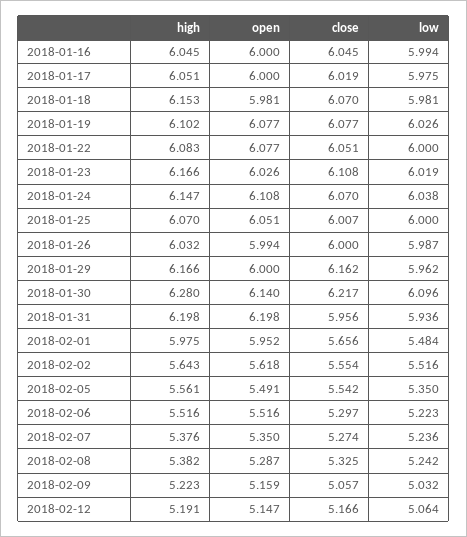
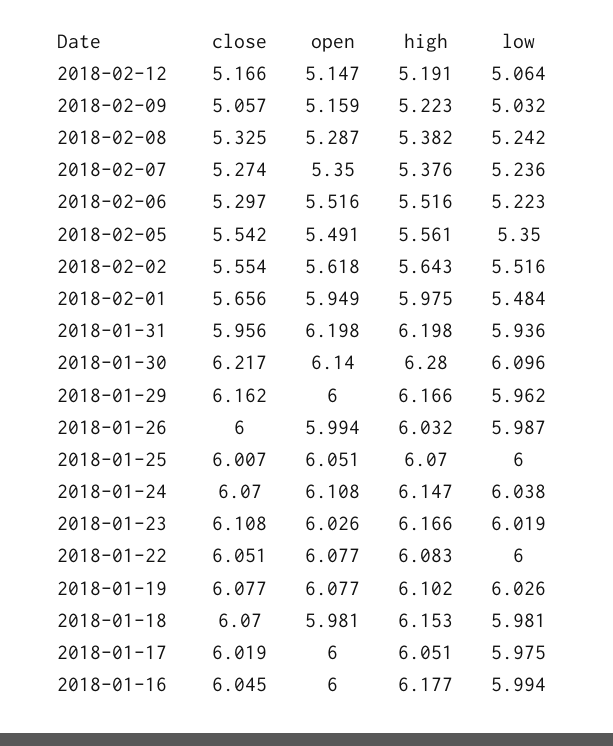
high, 2018-01-16: 6.045 -> 6.177
open, 2018-02-01: 5.952 -> 5.949

